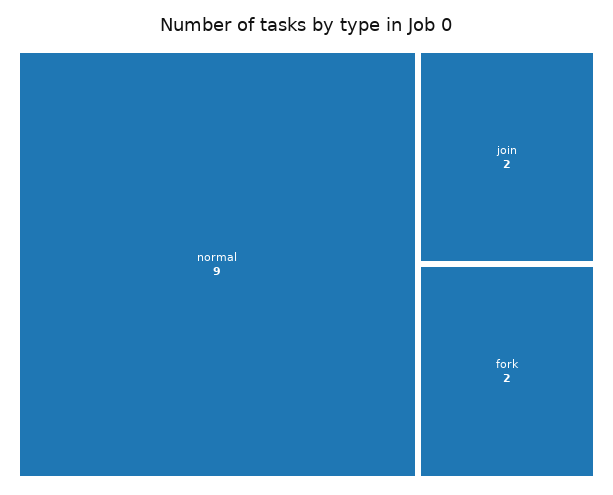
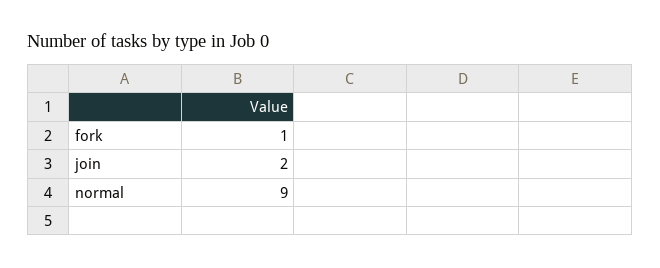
fork: 2 -> 1

